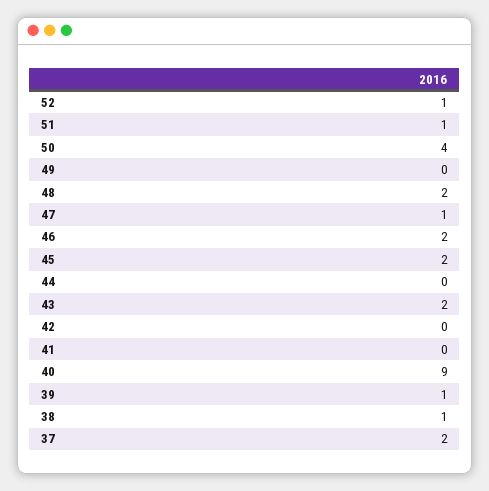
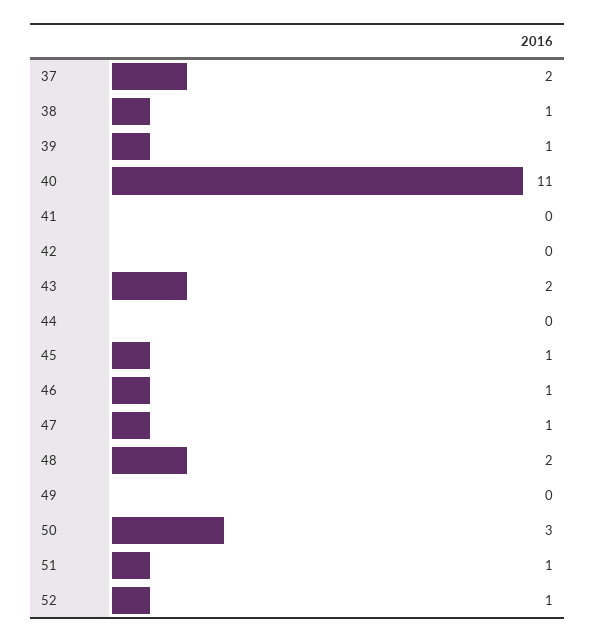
50: 4 -> 3
46: 2 -> 1
45: 2 -> 1
40: 9 -> 11

